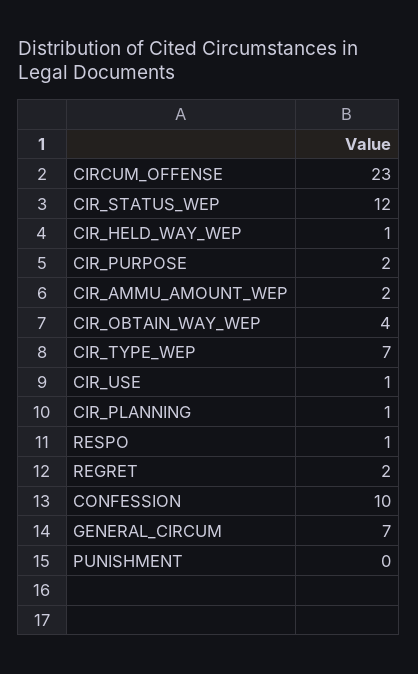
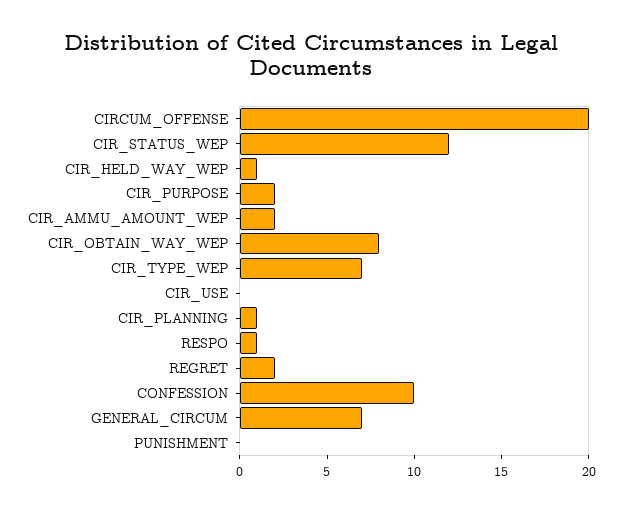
CIRCUM_OFFENSE: 23 -> 20
CIR_OBTAIN_WAY_WEP: 4 -> 8
CIR_USE: 1 -> 0

